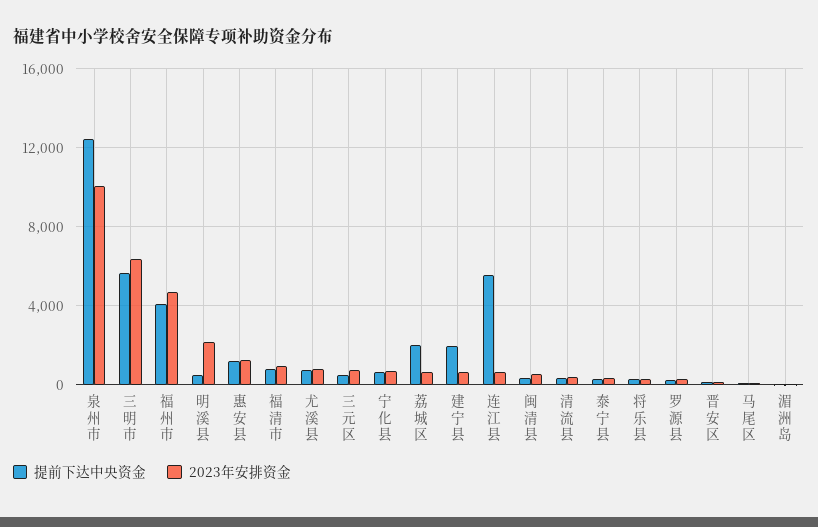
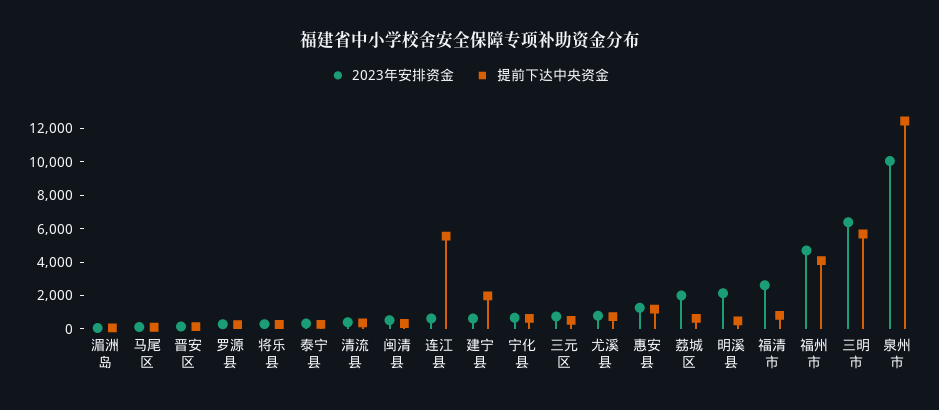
2023年安排资金, 福清市: 1000 -> 2500
提前下达中央资金, 荔城区: 2000 -> 500
2023年安排资金, 荔城区: 500 -> 2000

